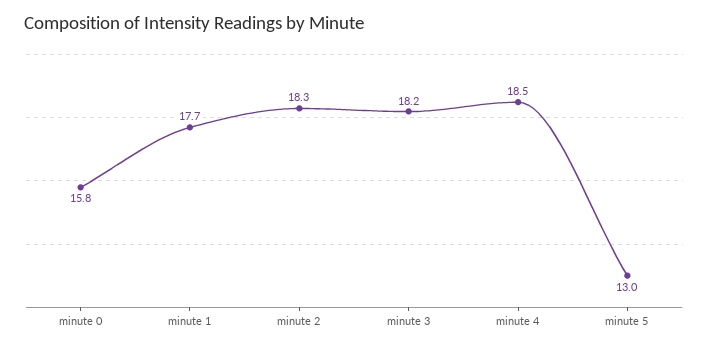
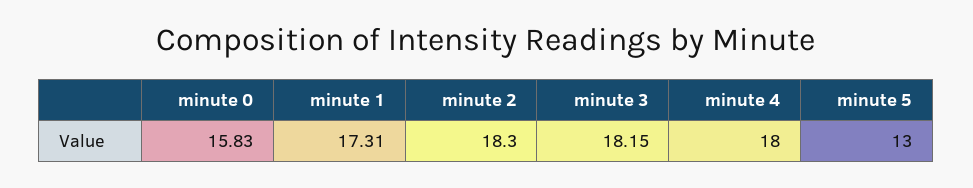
minute 1: 17.7 -> 17.31
minute 4: 18.5 -> 18

